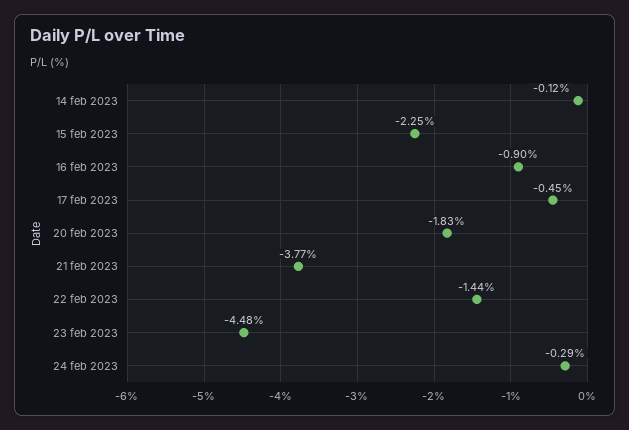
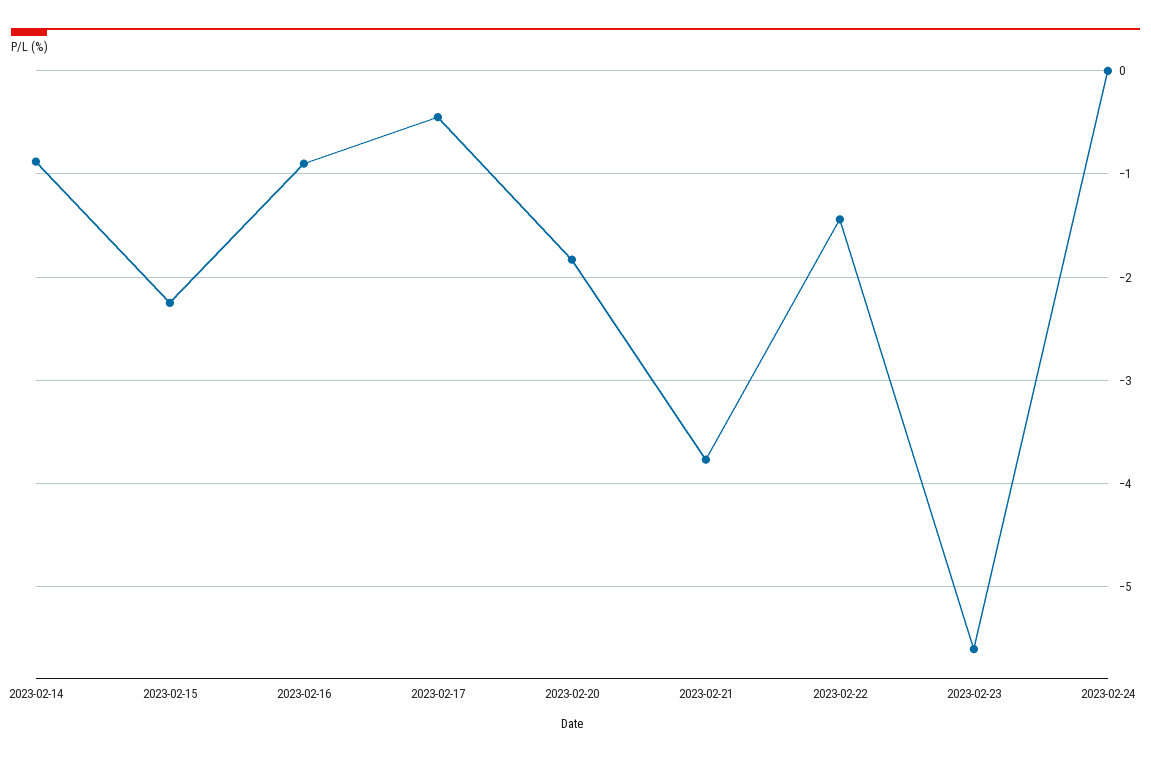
14 feb 2023: -0.12 -> -0.9
23 feb 2023: -4.48 -> -5.6
24 feb 2023: -0.29 -> 0

